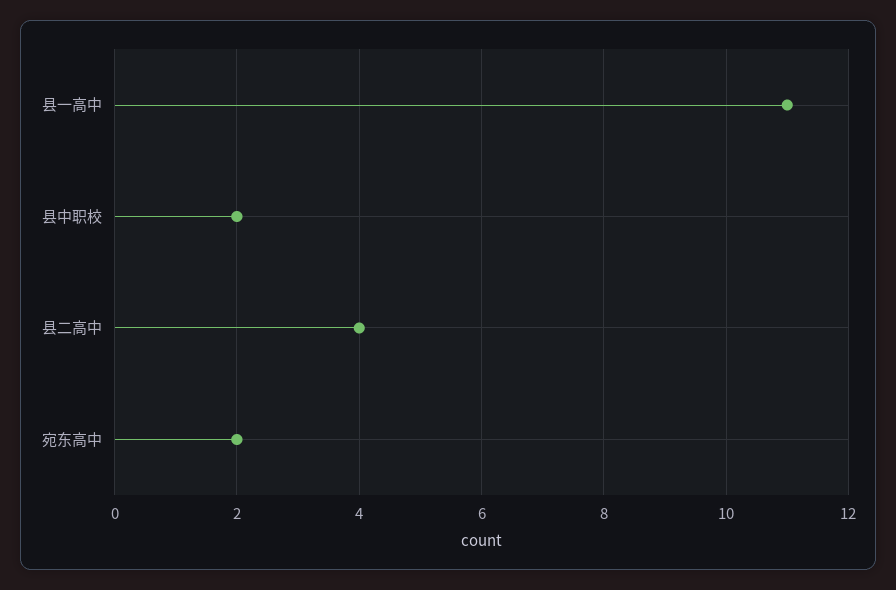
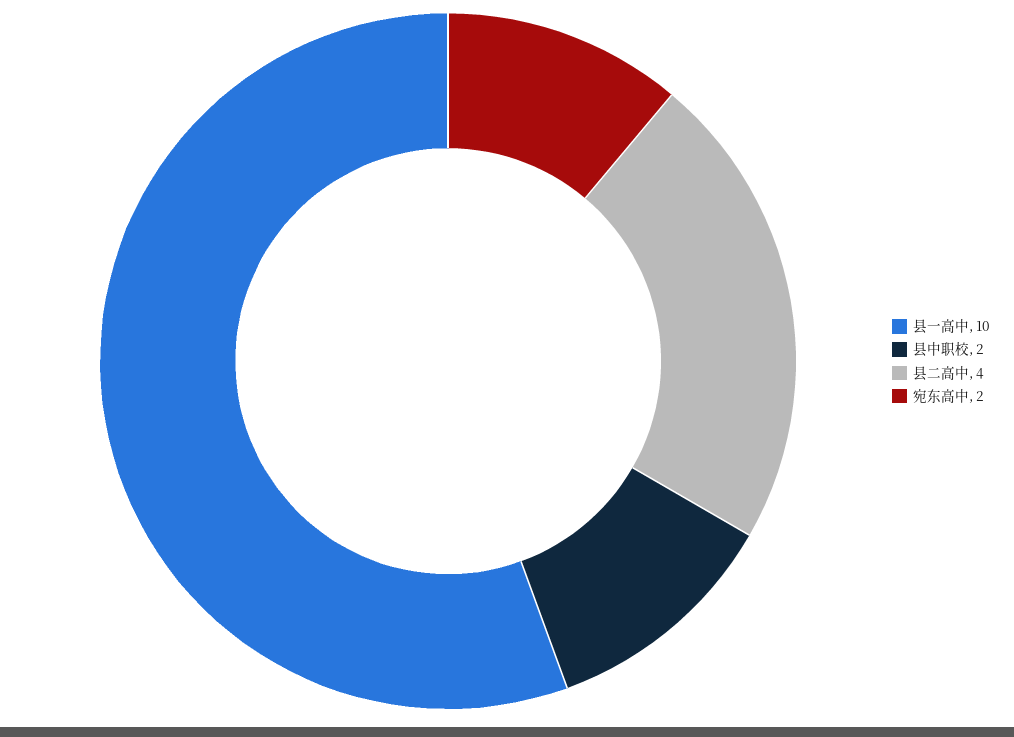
县一高中: 11 -> 10

